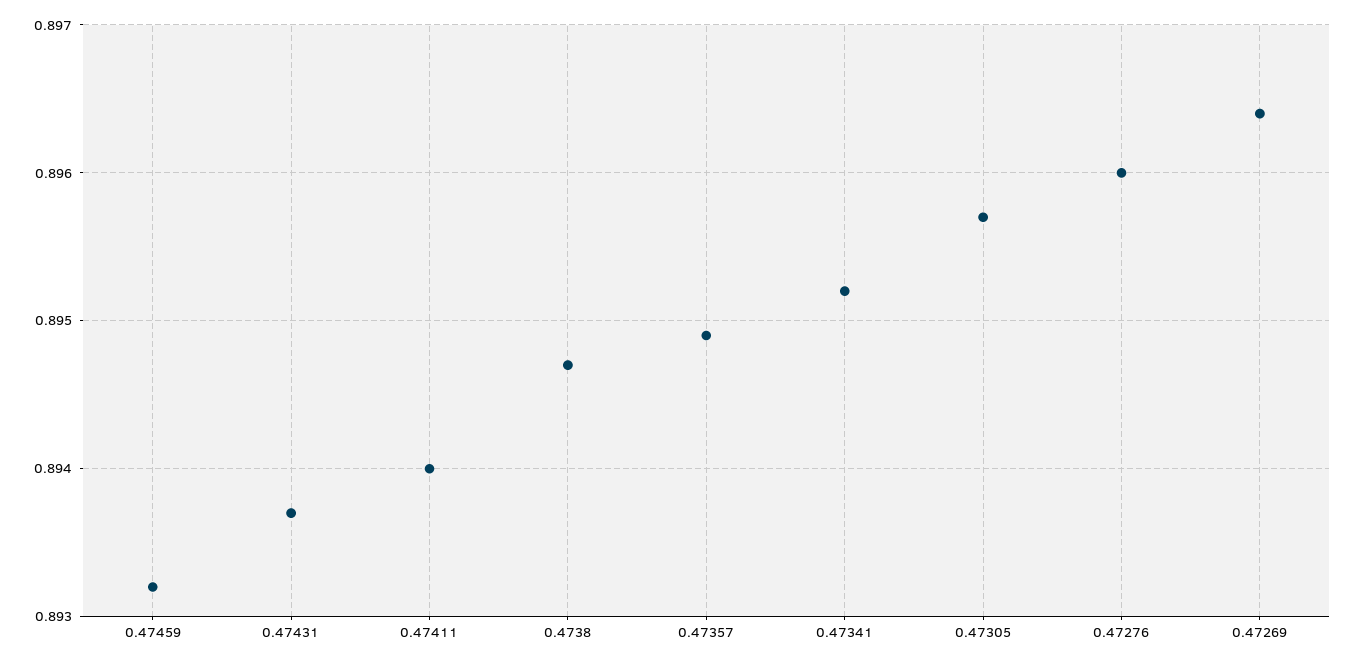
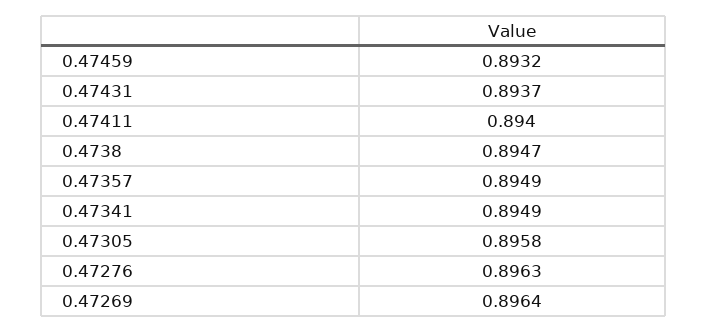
0.47341: 0.8952 -> 0.8949
0.47305: 0.8957 -> 0.8958
0.47276: 0.896 -> 0.8963

